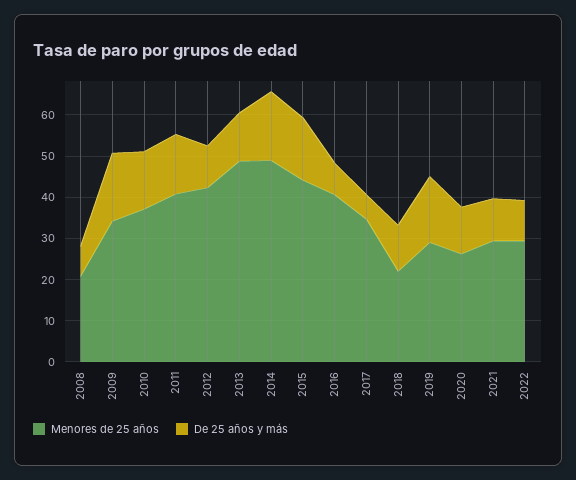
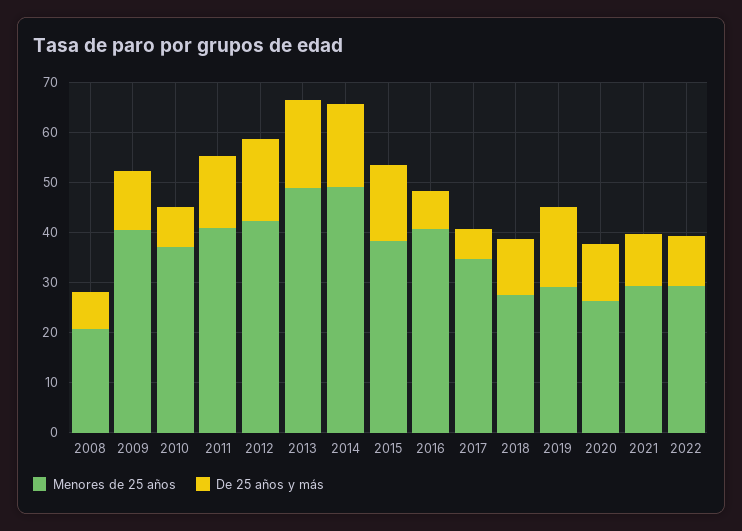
Menores de 25 años, 2009: 34 -> 40
De 25 años y más, 2009: 16 -> 12
De 25 años y más, 2010: 14 -> 8
De 25 años y más, 2012: 10 -> 16
De 25 años y más, 2013: 12 -> 18
Menores de 25 años, 2015: 44 -> 38
Menores de 25 años, 2018: 22 -> 28

